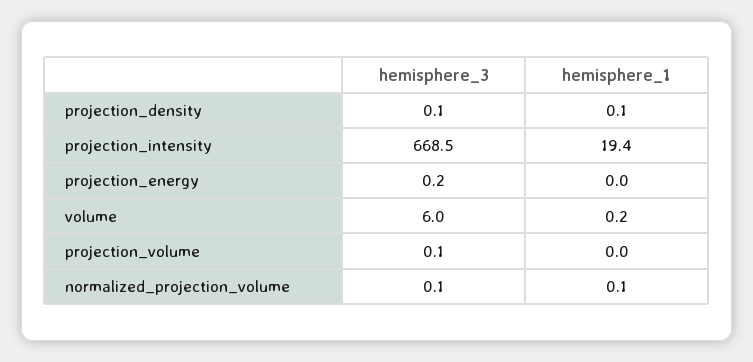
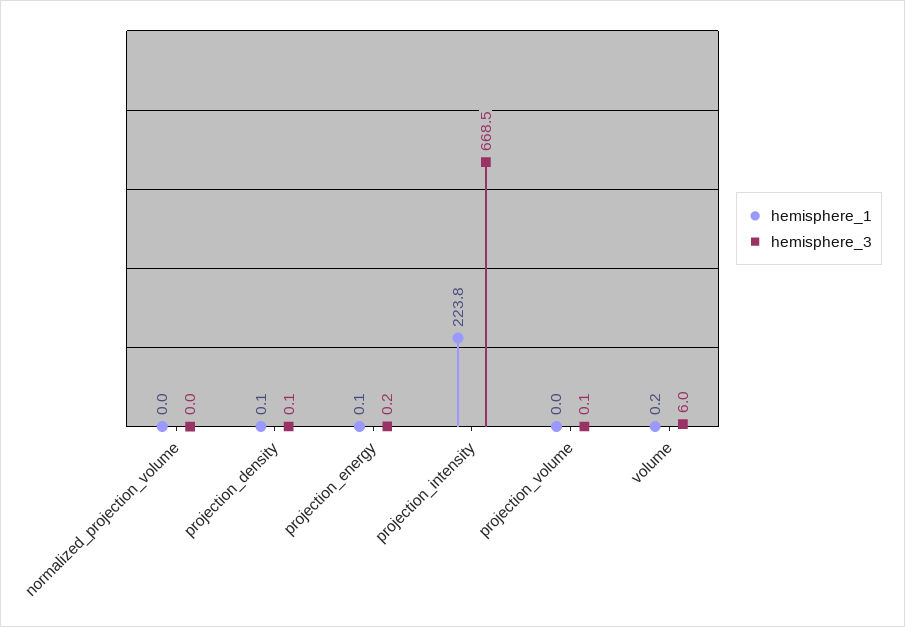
hemisphere_1, projection_intensity: 19.4 -> 223.8
hemisphere_1, projection_energy: 0 -> 0.1
hemisphere_3, normalized_projection_volume: 0.1 -> 0
hemisphere_1, normalized_projection_volume: 0.1 -> 0

